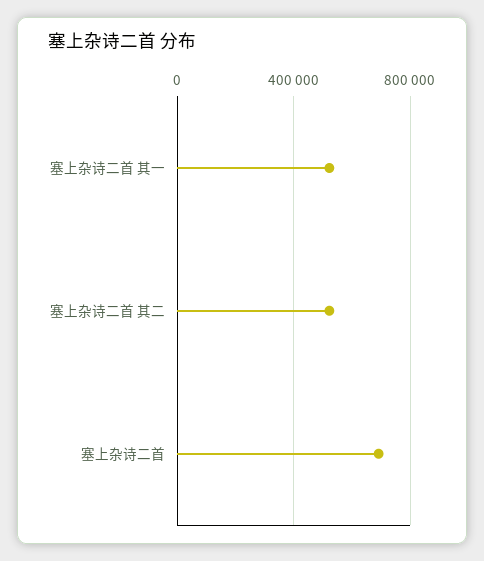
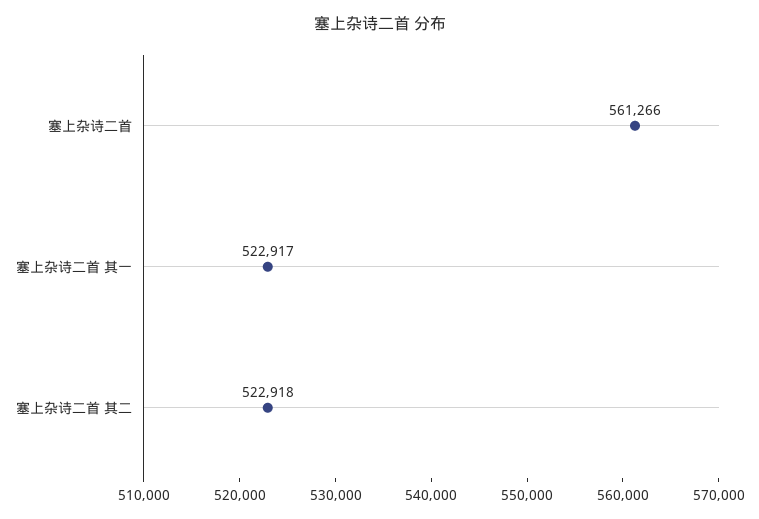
塞上杂诗二首: 700000 -> 561266

